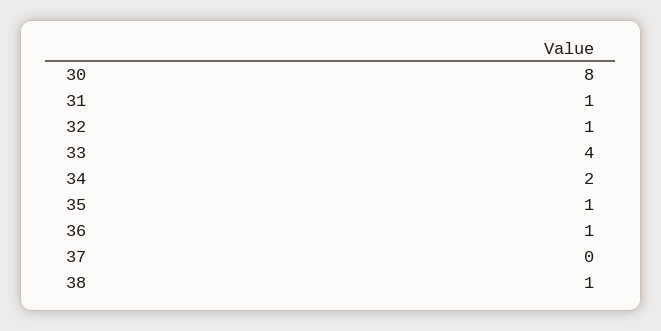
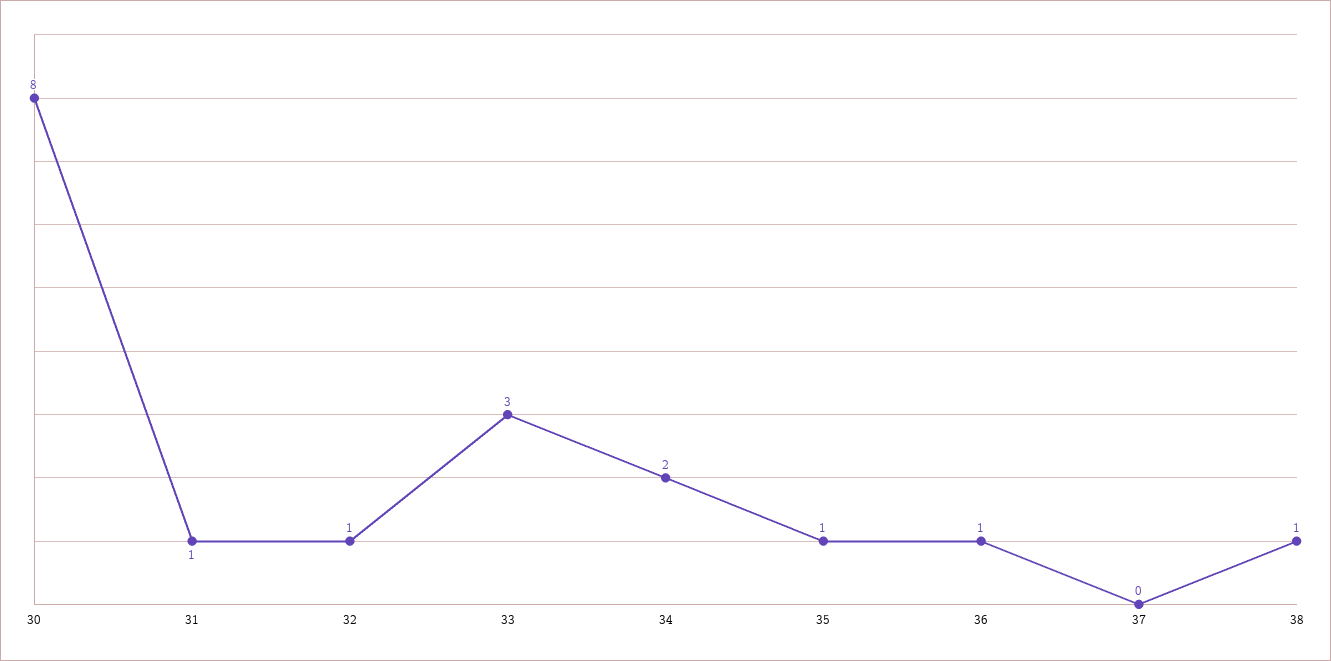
33: 4 -> 3

